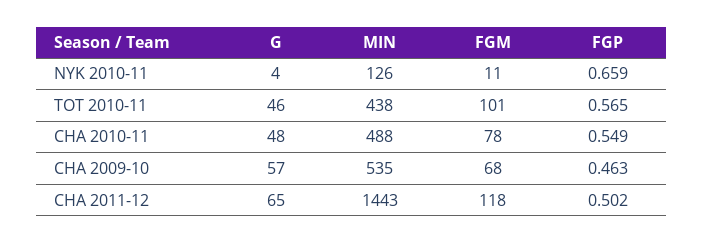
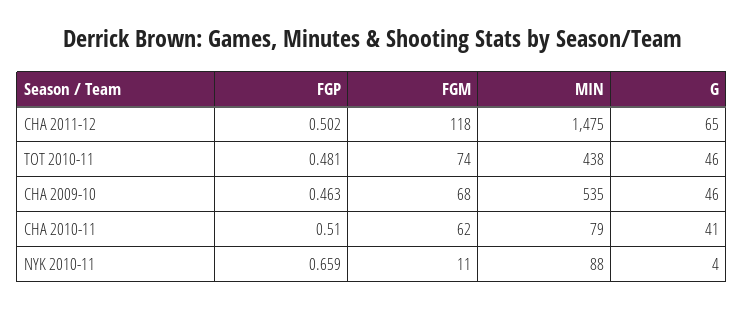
MIN, NYK 2010-11: 126 -> 88
FGM, TOT 2010-11: 101 -> 74
FGP, TOT 2010-11: 0.565 -> 0.481
G, CHA 2010-11: 48 -> 41
MIN, CHA 2010-11: 488 -> 79
FGM, CHA 2010-11: 78 -> 62
FGP, CHA 2010-11: 0.549 -> 0.51
G, CHA 2009-10: 57 -> 46
MIN, CHA 2011-12: 1443 -> 1475

